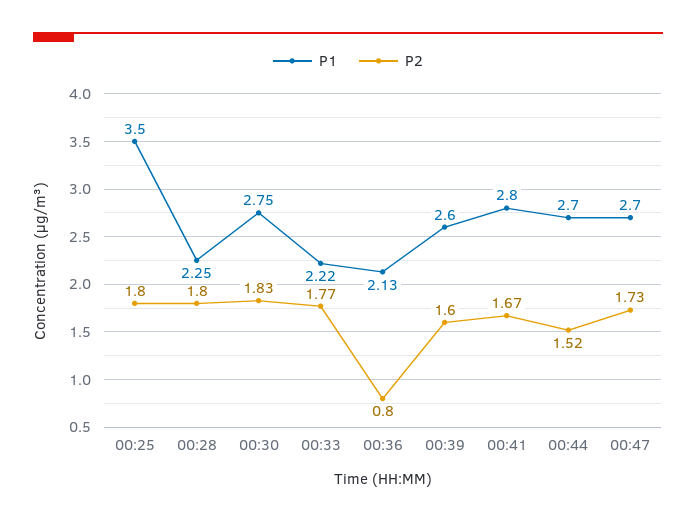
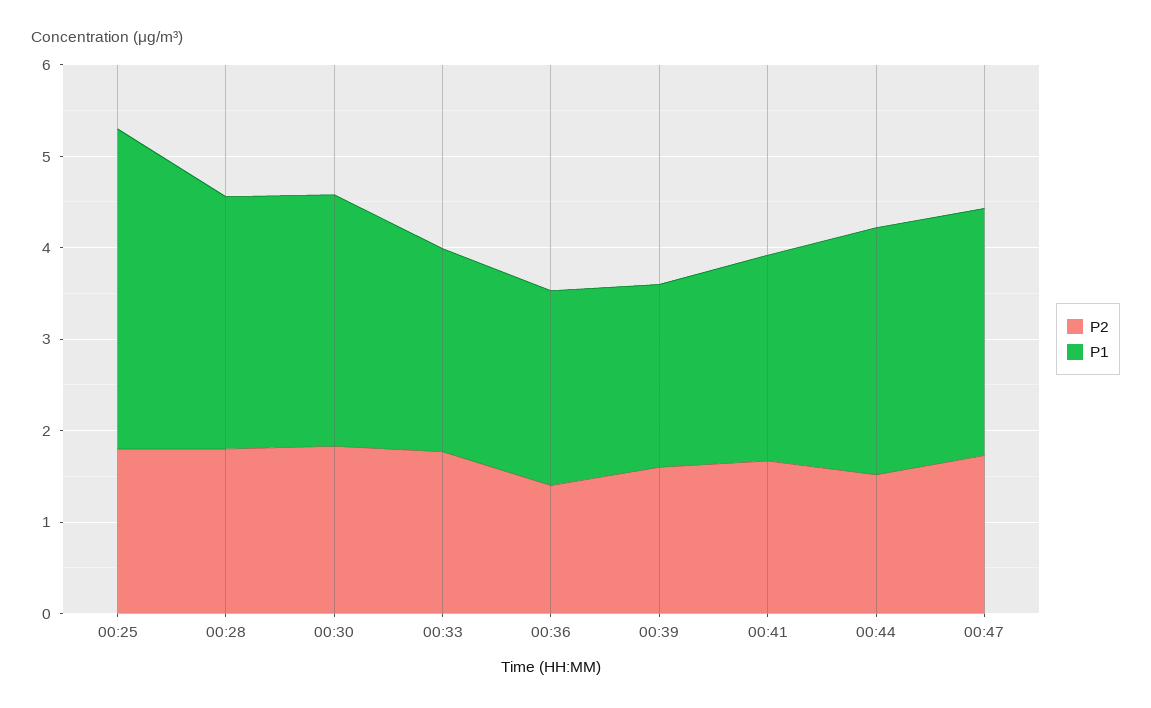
P1, 00:28: 2.25 -> 2.8
P2, 00:36: 0.8 -> 1.4
P1, 00:39: 2.6 -> 2
P1, 00:41: 2.8 -> 2.2

